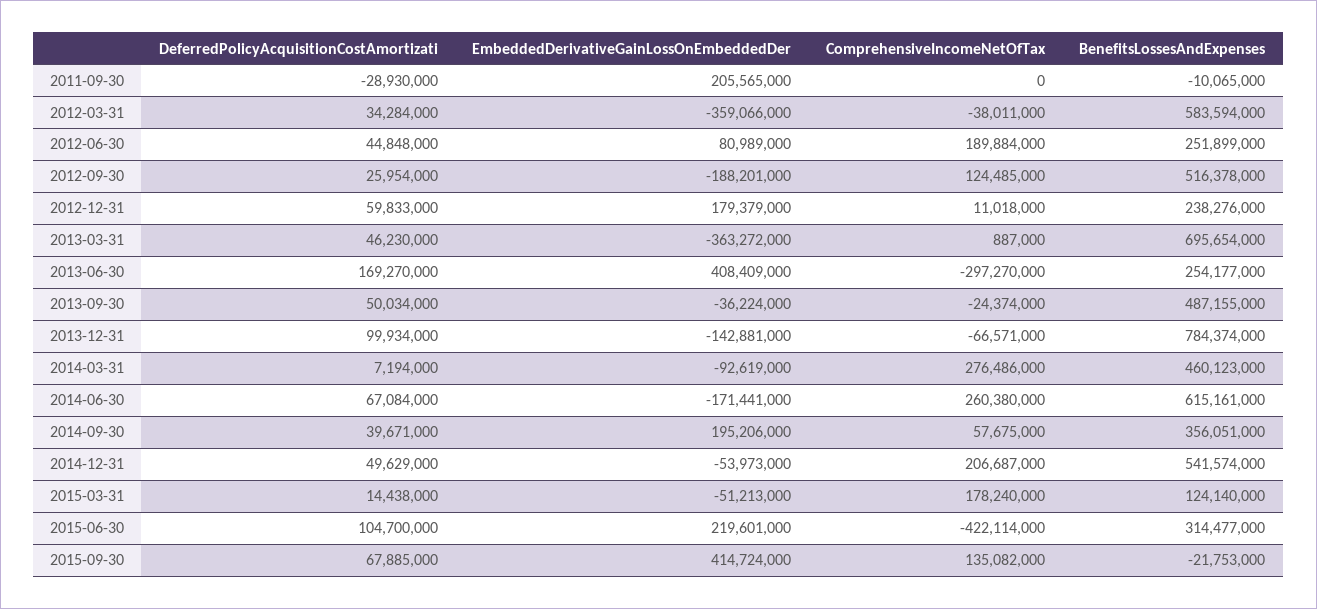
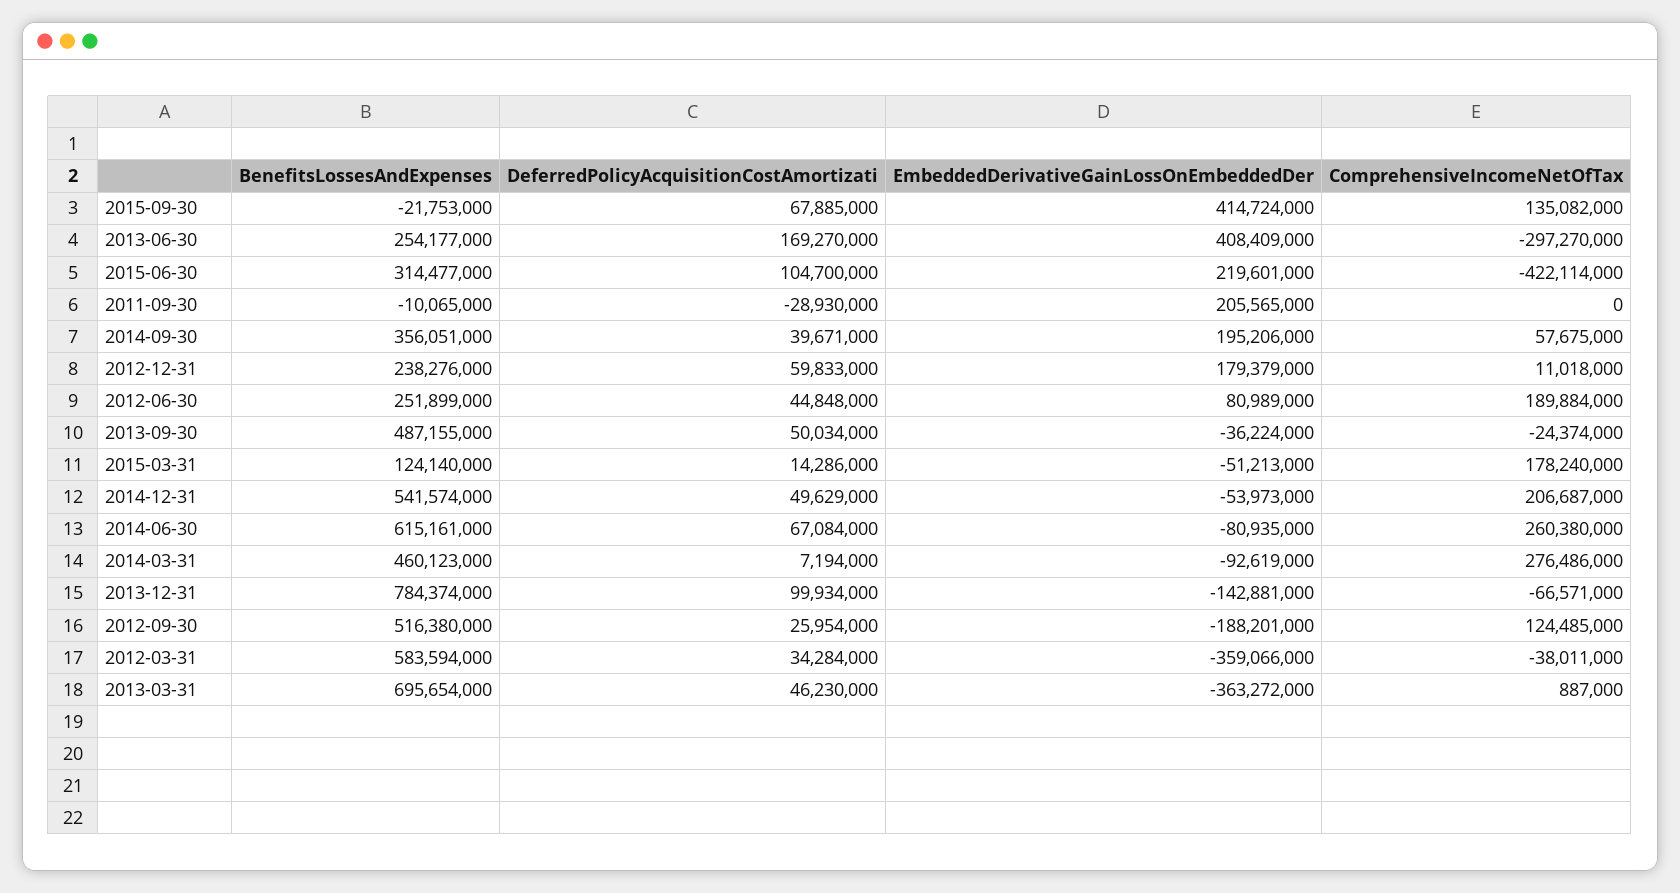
BenefitsLossesAndExpenses, 2012-09-30: 516378000 -> 516380000
EmbeddedDerivativeGainLossOnEmbeddedDer, 2014-06-30: -171441000 -> -80935000
DeferredPolicyAcquisitionCostAmortizati, 2015-03-31: 14438000 -> 14286000

